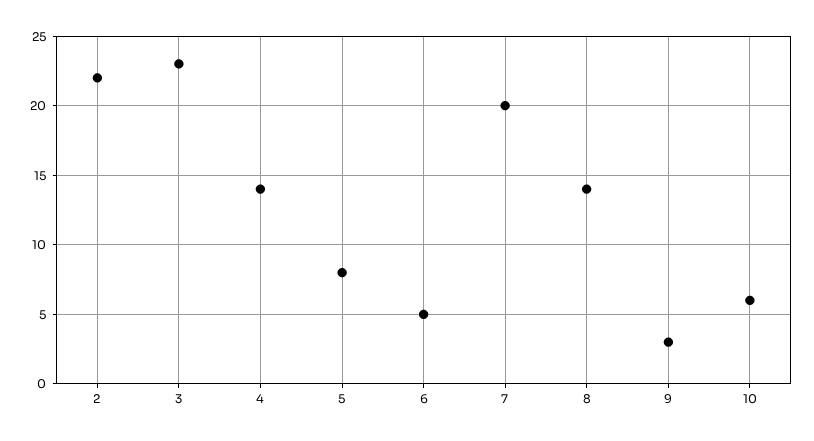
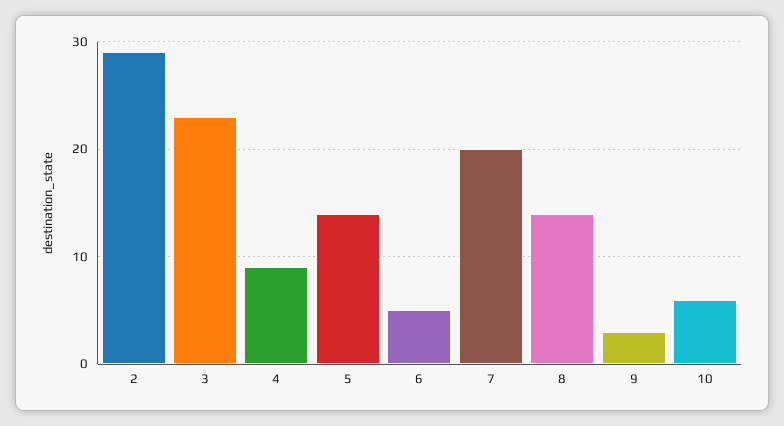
2: 22 -> 29
4: 14 -> 9
5: 8 -> 14

